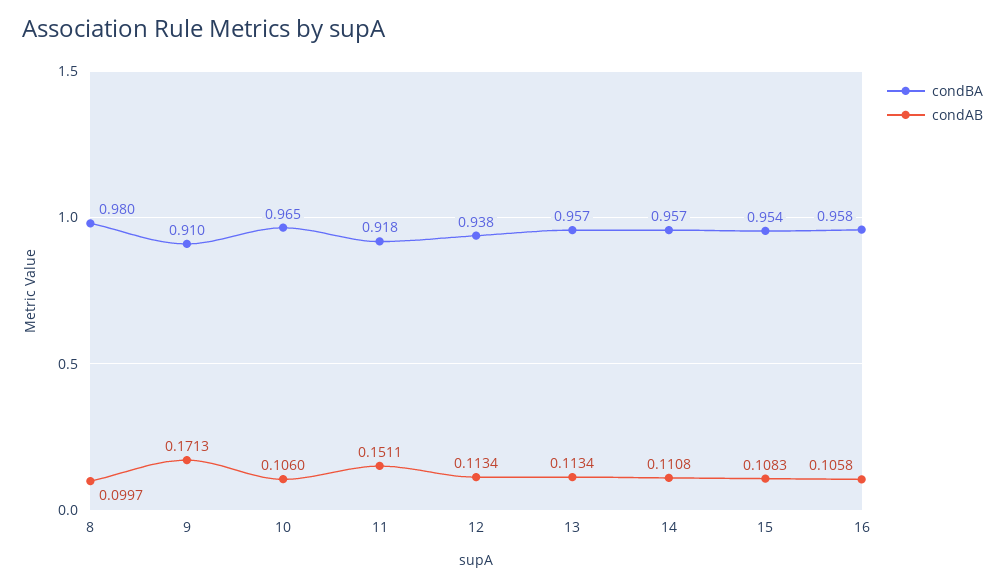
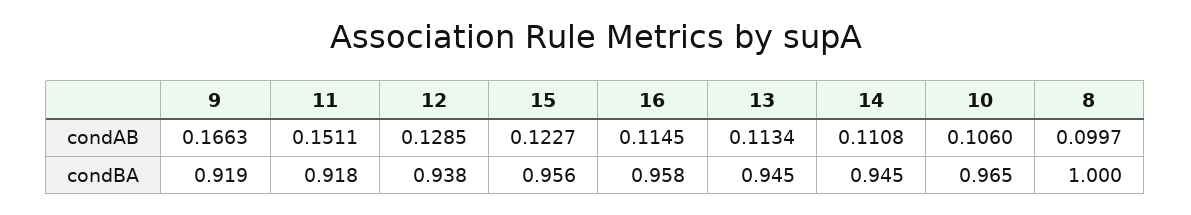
condBA, 8: 0.98 -> 1
condBA, 9: 0.91 -> 0.919
condAB, 9: 0.1713 -> 0.1663
condAB, 12: 0.1134 -> 0.1285
condBA, 13: 0.957 -> 0.945
condBA, 14: 0.957 -> 0.945
condBA, 15: 0.954 -> 0.956
condAB, 15: 0.1083 -> 0.1227
condAB, 16: 0.1058 -> 0.1145

